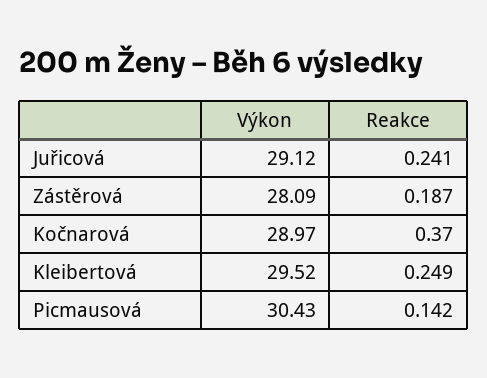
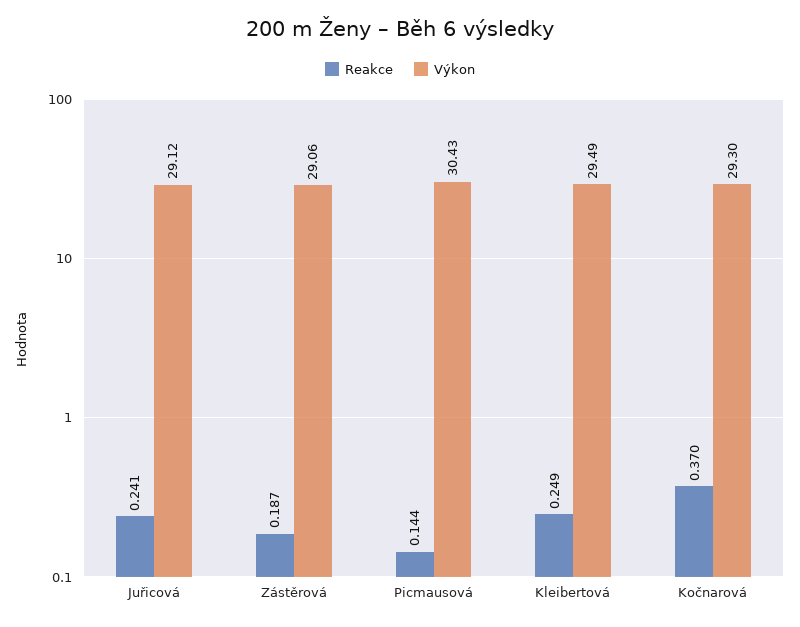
Výkon, Zástěrová: 28.09 -> 29.06
Výkon, Kočnarová: 28.97 -> 29.3
Výkon, Kleibertová: 29.52 -> 29.49
Reakce, Picmausová: 0.142 -> 0.144

